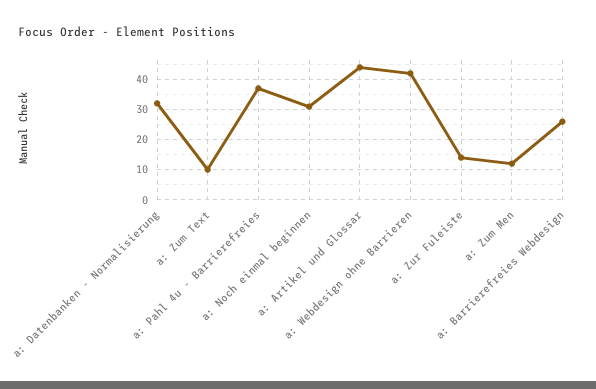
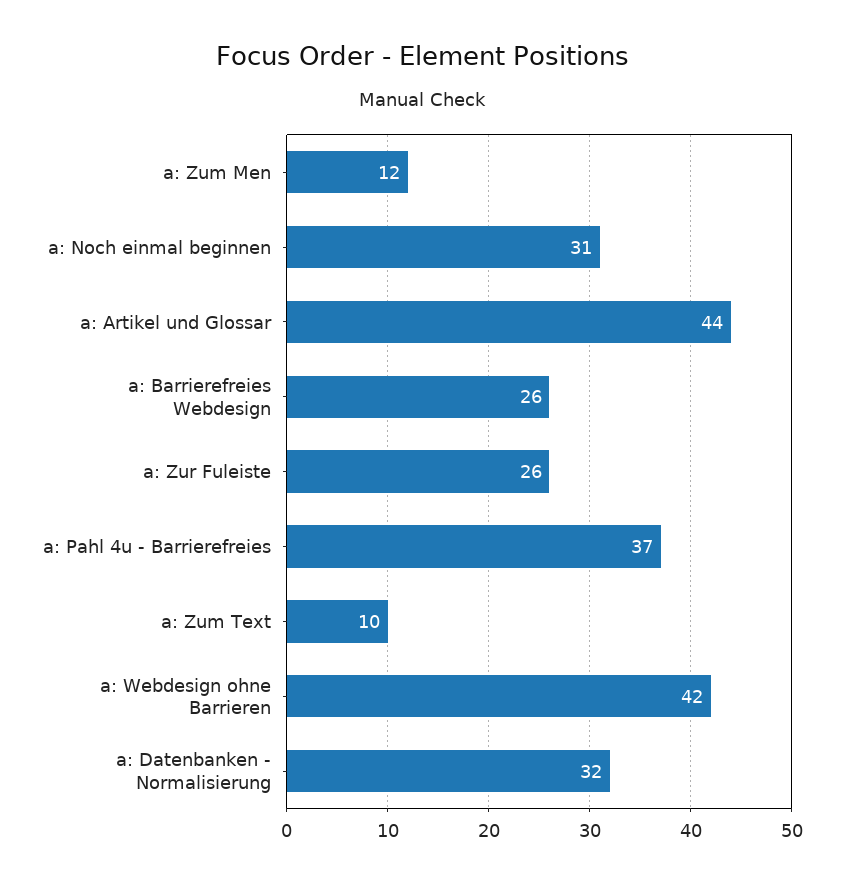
a: Zur Fuleiste: 15 -> 26

